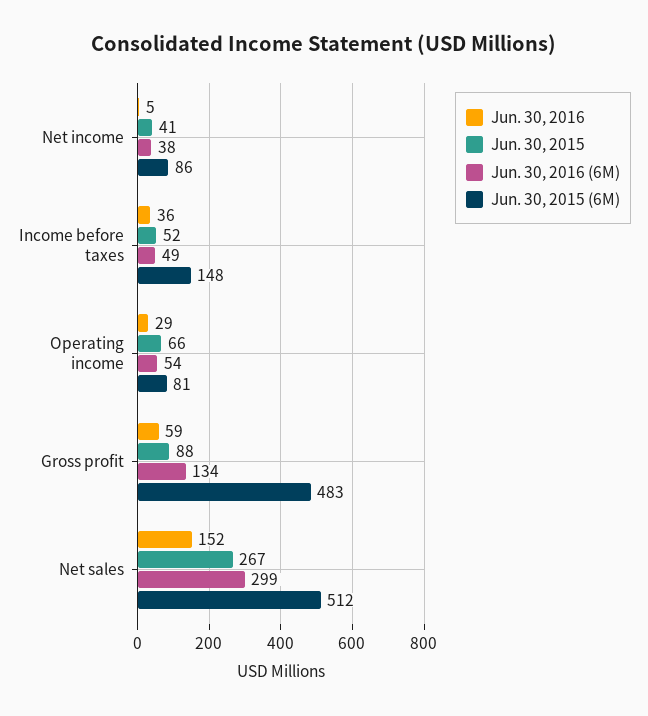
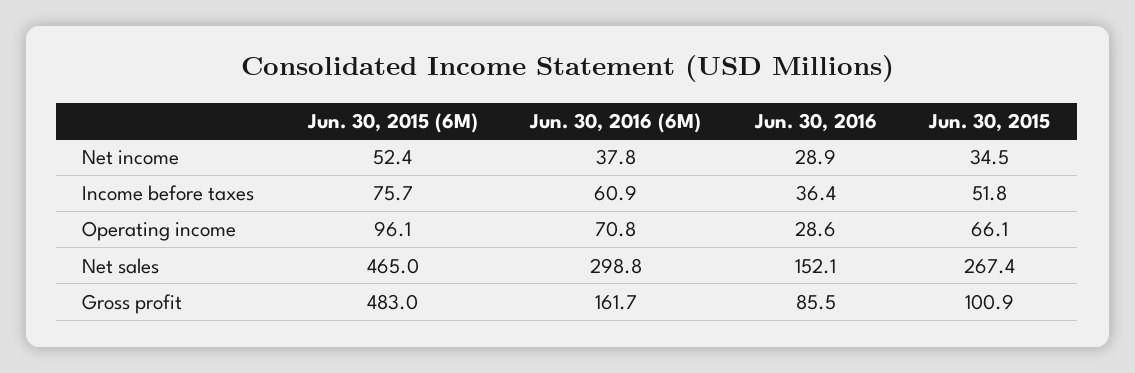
Jun. 30, 2016, Net income: 5 -> 28.9
Jun. 30, 2015, Net income: 41 -> 34.5
Jun. 30, 2015 (6M), Net income: 86 -> 52.4
Jun. 30, 2016 (6M), Income before taxes: 49 -> 60.9
Jun. 30, 2015 (6M), Income before taxes: 148 -> 75.7
Jun. 30, 2016 (6M), Operating income: 54 -> 70.8
Jun. 30, 2015 (6M), Operating income: 81 -> 96.1
Jun. 30, 2016, Gross profit: 59 -> 85.5
Jun. 30, 2015, Gross profit: 88 -> 100.9
Jun. 30, 2016 (6M), Gross profit: 134 -> 161.7
Jun. 30, 2015 (6M), Net sales: 512 -> 465

